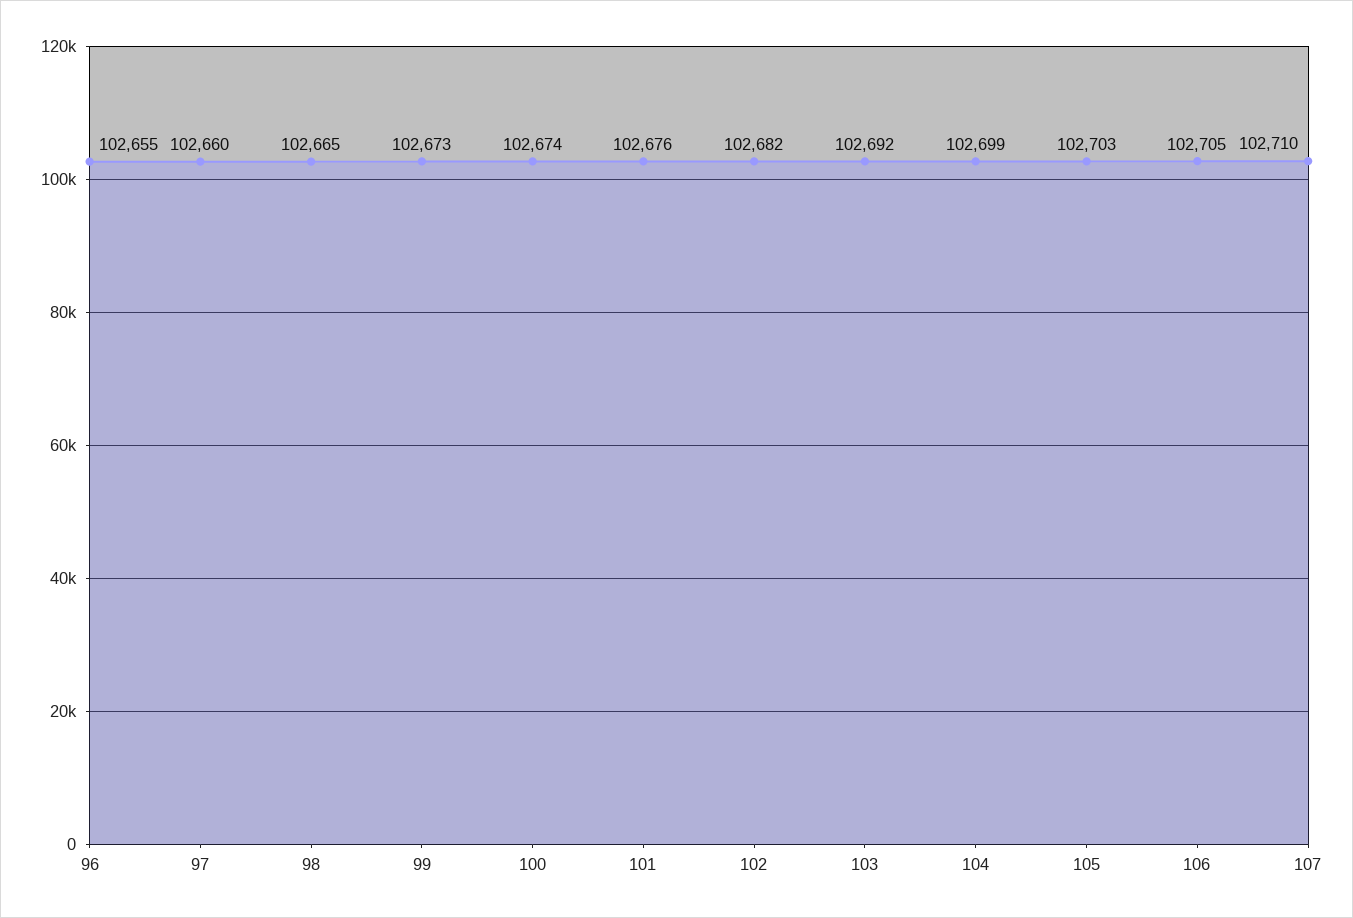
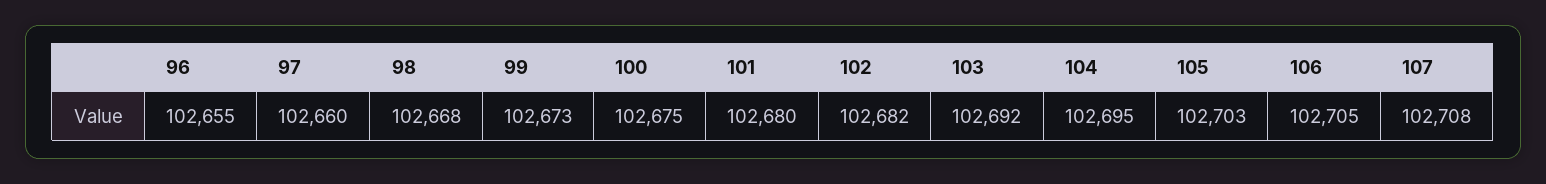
98: 102665 -> 102668
100: 102674 -> 102675
101: 102676 -> 102680
104: 102699 -> 102695
107: 102710 -> 102708

